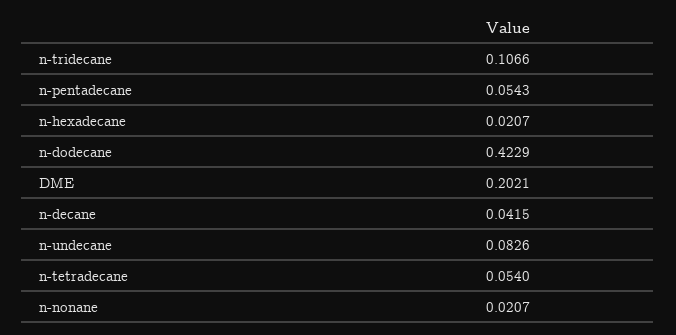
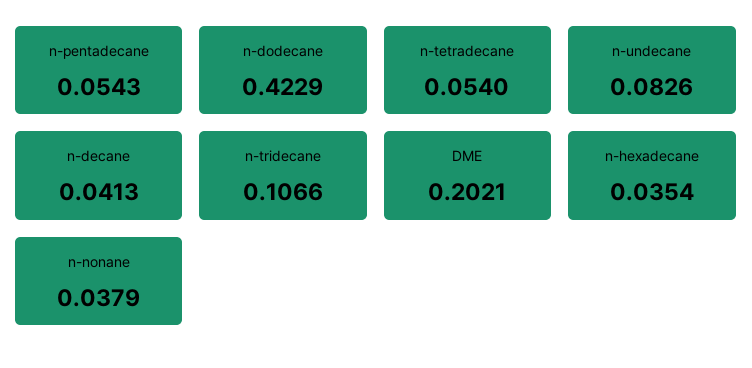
n-hexadecane: 0.0207 -> 0.0354
n-decane: 0.0415 -> 0.0413
n-nonane: 0.0207 -> 0.0379

